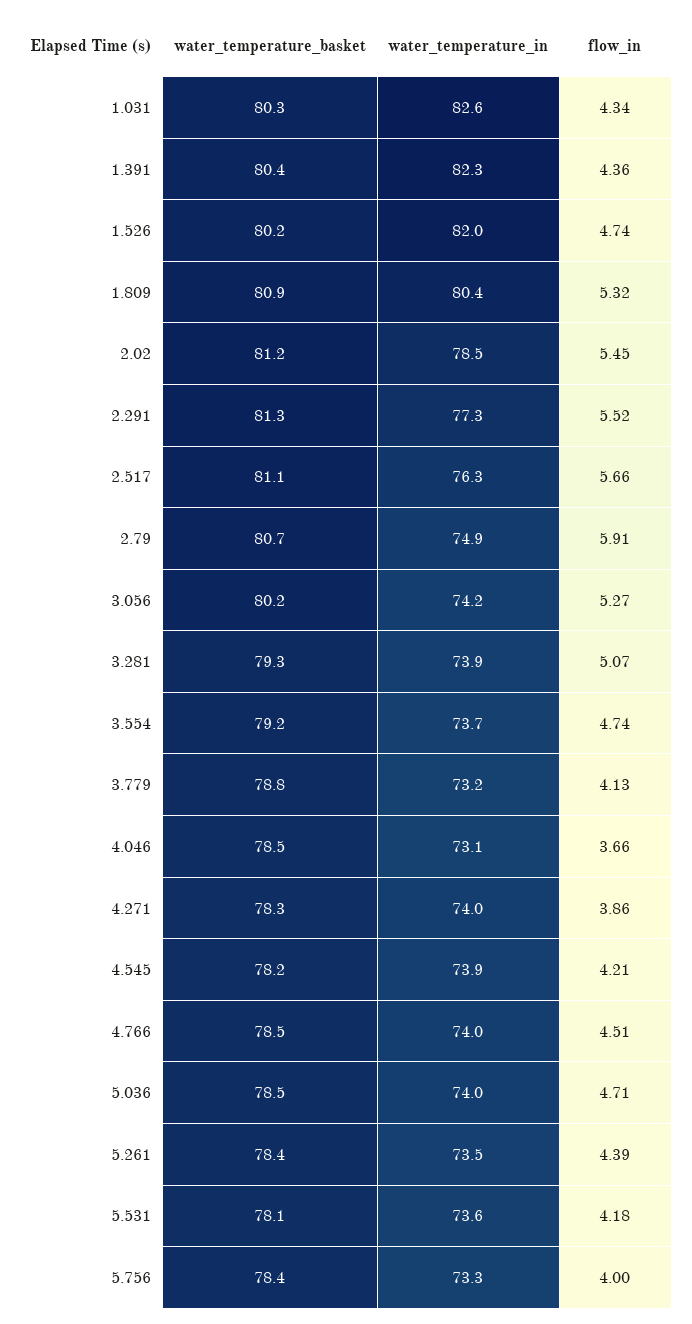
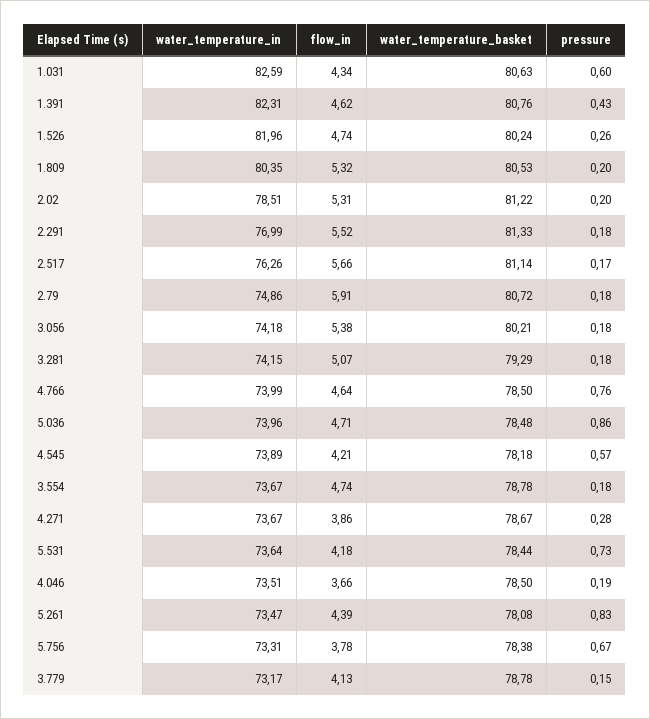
water_temperature_basket, 1.031: 80.3 -> 80.63
water_temperature_basket, 1.391: 80.4 -> 80.76
flow_in, 1.391: 4.36 -> 4.62
water_temperature_basket, 1.809: 80.9 -> 80.53
flow_in, 2.02: 5.45 -> 5.31
water_temperature_in, 2.291: 77.3 -> 76.99
flow_in, 3.056: 5.27 -> 5.38
water_temperature_in, 3.281: 73.9 -> 74.15
water_temperature_basket, 3.554: 79.2 -> 78.78
water_temperature_in, 4.046: 73.1 -> 73.51
water_temperature_basket, 4.271: 78.3 -> 78.67
water_temperature_in, 4.271: 74 -> 73.67
flow_in, 4.766: 4.51 -> 4.64
water_temperature_basket, 5.261: 78.4 -> 78.08
water_temperature_basket, 5.531: 78.1 -> 78.44
flow_in, 5.756: 4 -> 3.78
pressure, 1.031: none -> 0.6
pressure, 1.391: none -> 0.43
pressure, 1.526: none -> 0.26
pressure, 1.809: none -> 0.2
pressure, 2.02: none -> 0.2
pressure, 2.291: none -> 0.18
pressure, 2.517: none -> 0.17
pressure, 2.79: none -> 0.18
pressure, 3.056: none -> 0.18
pressure, 3.281: none -> 0.18
pressure, 4.766: none -> 0.76
pressure, 5.036: none -> 0.86
pressure, 4.545: none -> 0.57
pressure, 3.554: none -> 0.18
pressure, 4.271: none -> 0.28
pressure, 5.531: none -> 0.73
pressure, 4.046: none -> 0.19
pressure, 5.261: none -> 0.83
pressure, 5.756: none -> 0.67
pressure, 3.779: none -> 0.15

